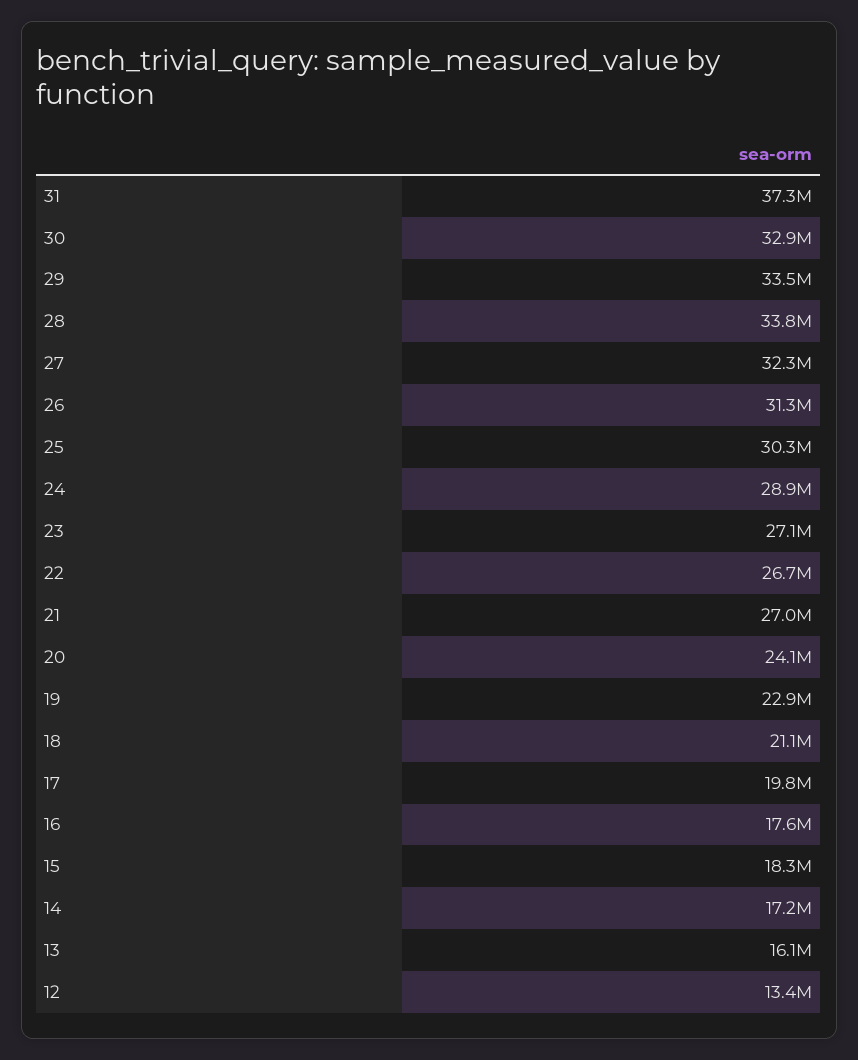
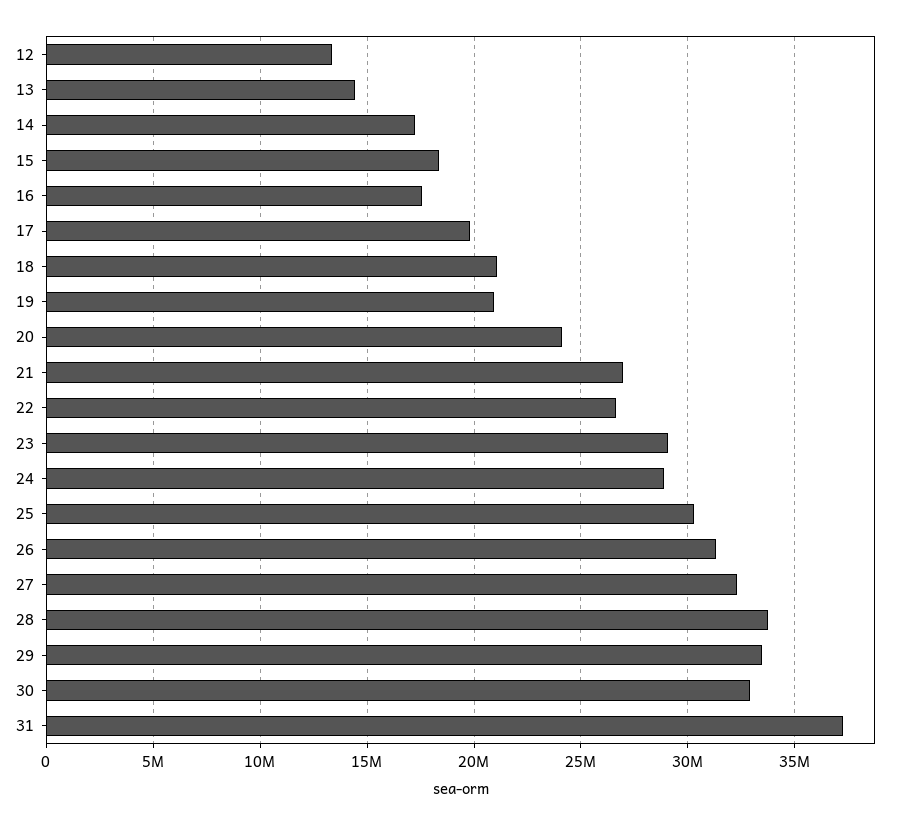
23: 27100000 -> 29000000
19: 22900000 -> 21000000
13: 16100000 -> 14500000

